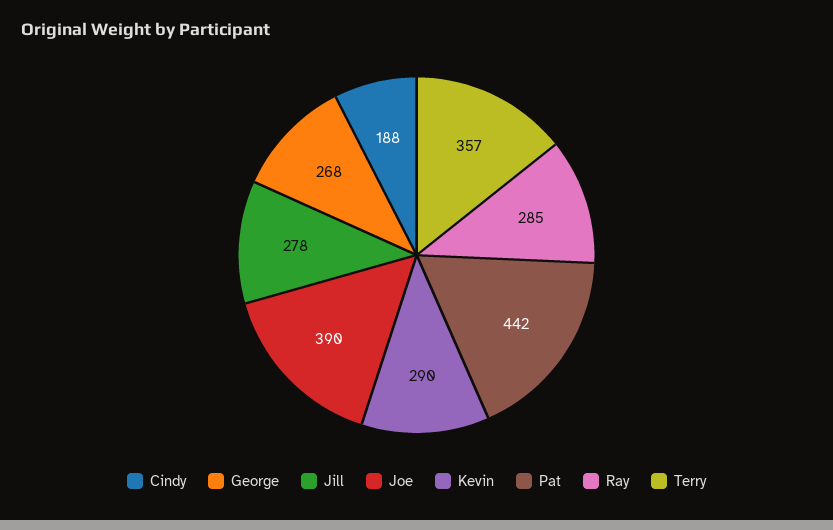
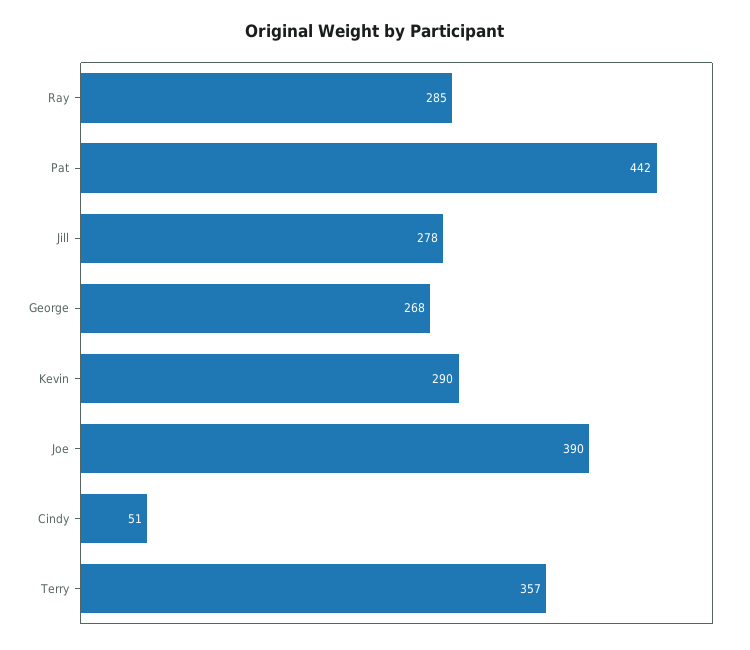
Cindy: 188 -> 51

